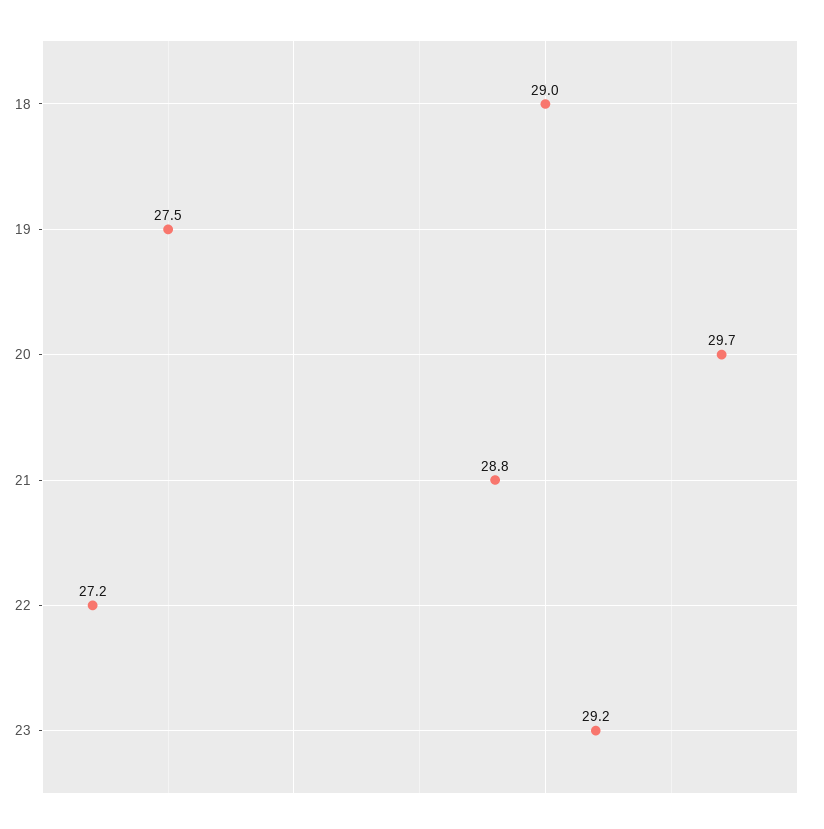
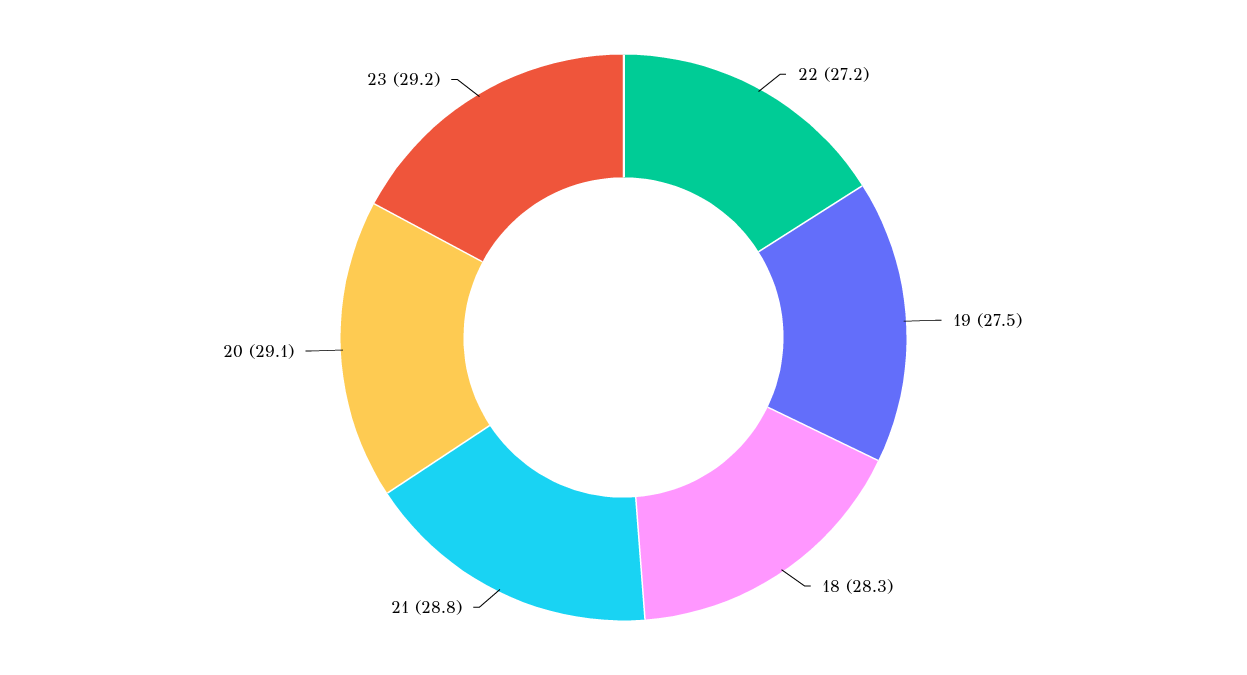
18: 29 -> 28.3
20: 29.7 -> 29.1

